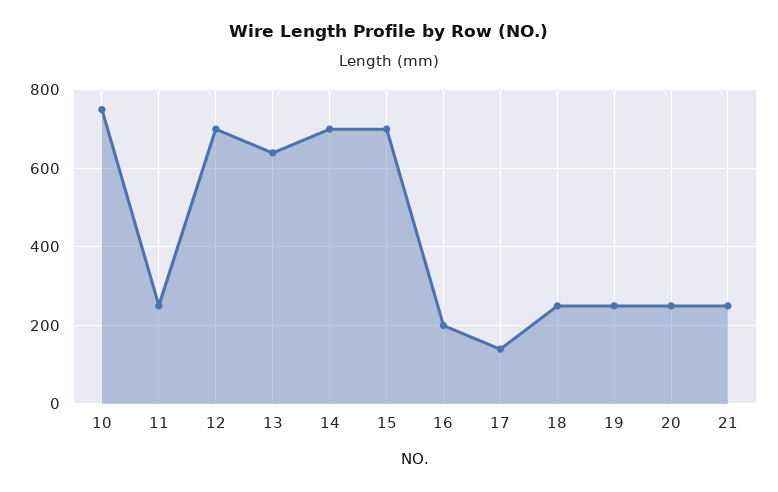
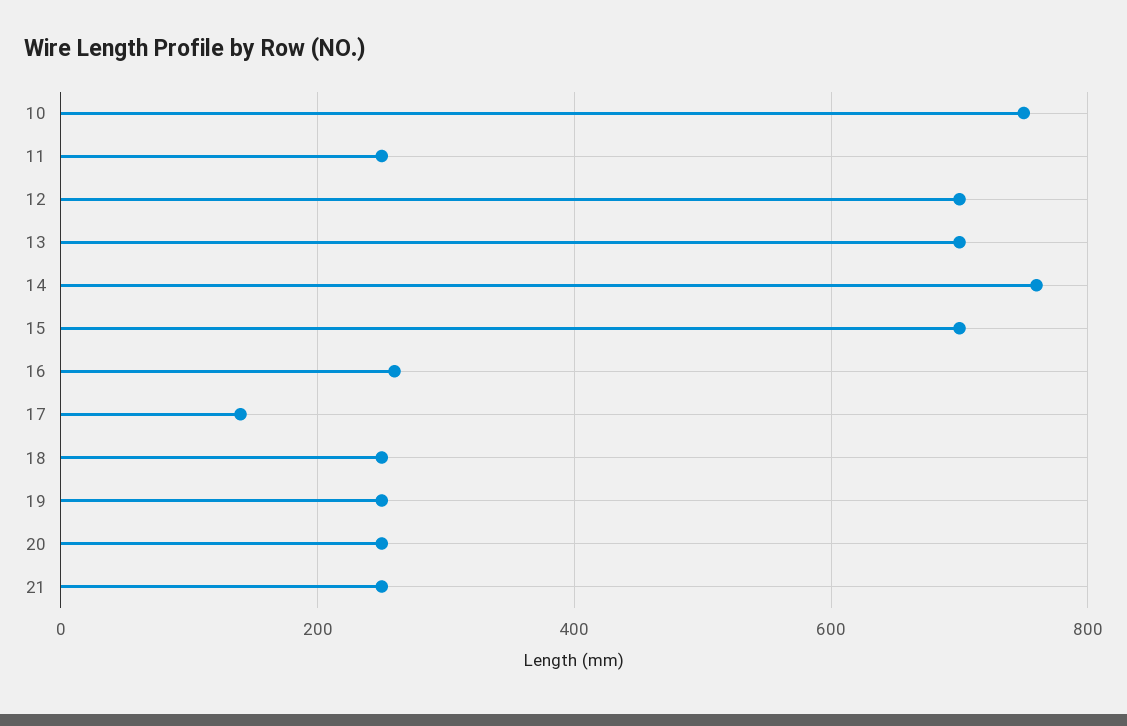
13: 640 -> 700
14: 700 -> 760
16: 200 -> 260

